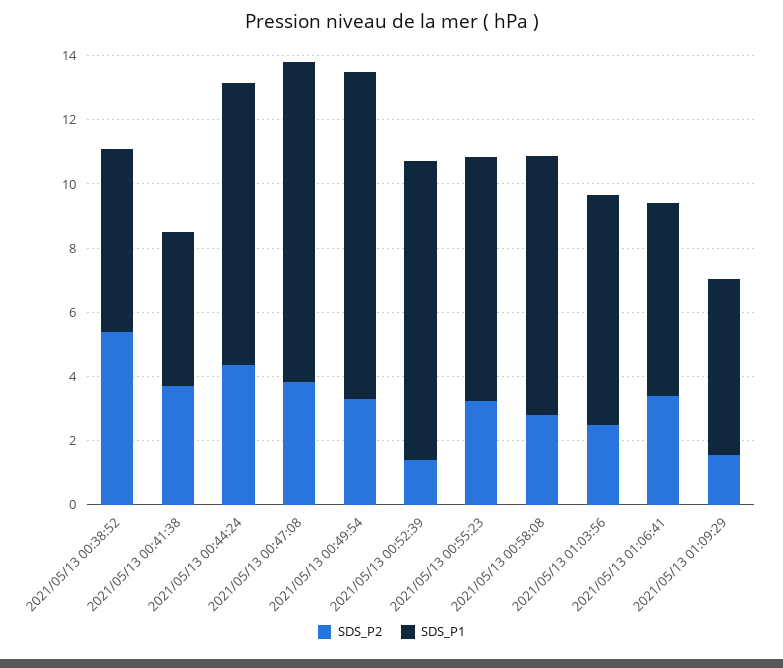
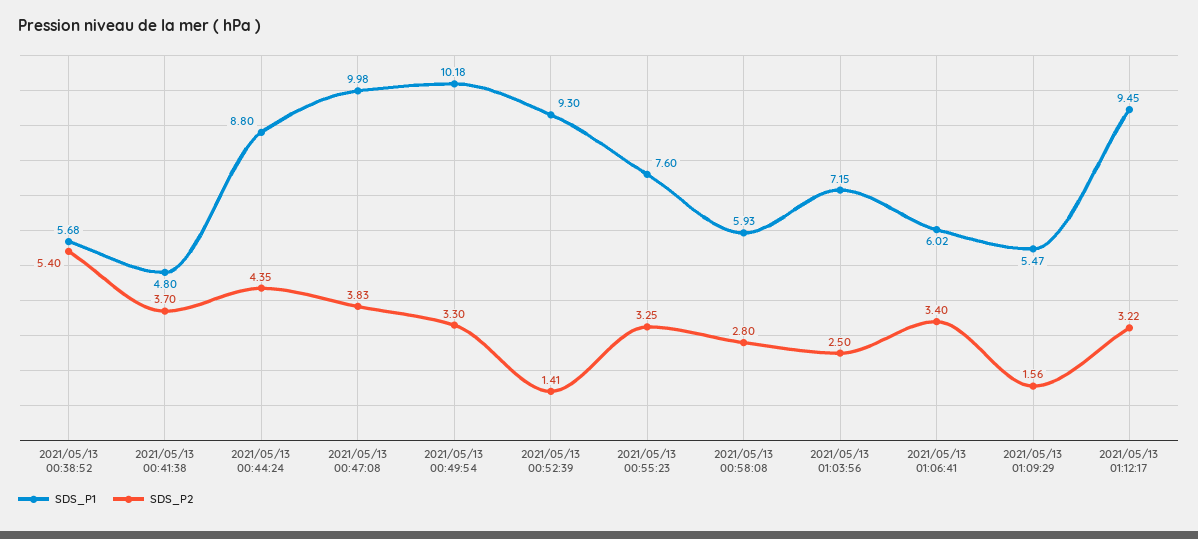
SDS_P1, 2021/05/13 00:58:08: 8 -> 5.93
SDS_P1, 2021/05/13 01:12:17: none -> 9.45
SDS_P2, 2021/05/13 01:12:17: none -> 3.22

